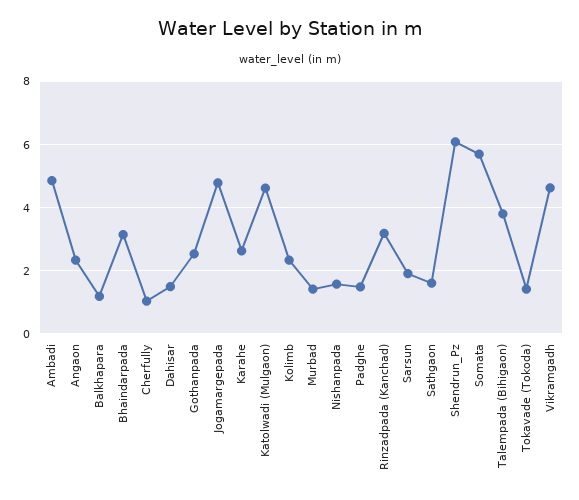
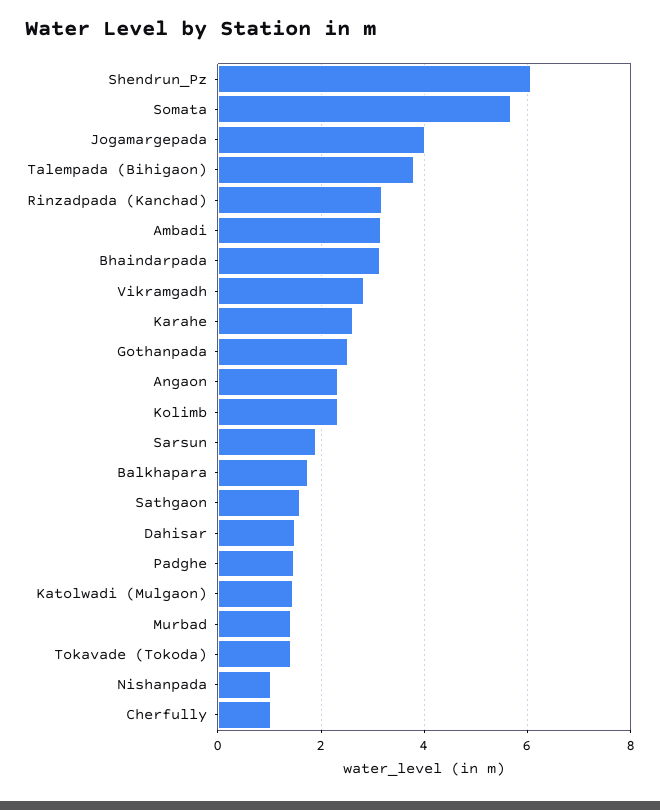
Ambadi: 4.8 -> 3.2
Balkhapara: 1.2 -> 1.8
Jogamargepada: 4.8 -> 4
Katolwadi (Mulgaon): 4.6 -> 1.4
Nishanpada: 1.6 -> 1
Vikramgadh: 4.6 -> 2.8

